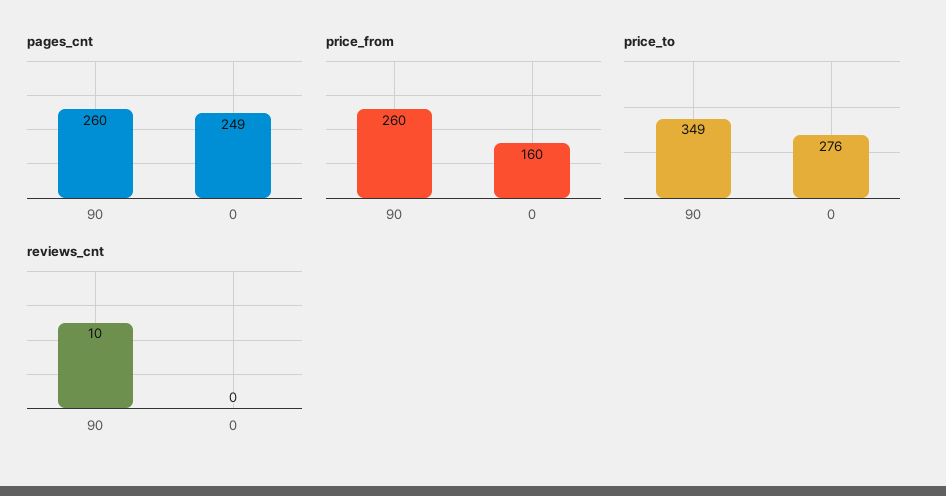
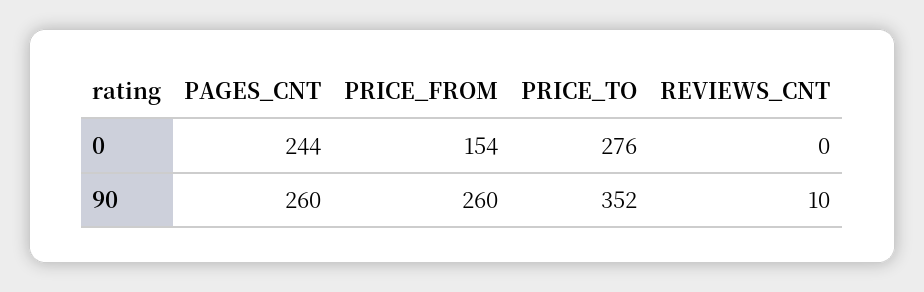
pages_cnt, 0: 249 -> 244
price_from, 0: 160 -> 154
price_to, 90: 349 -> 352

